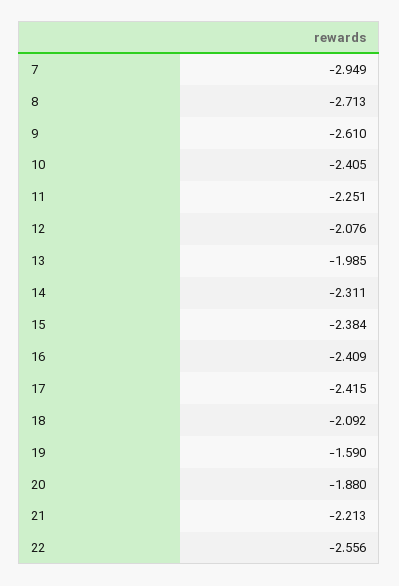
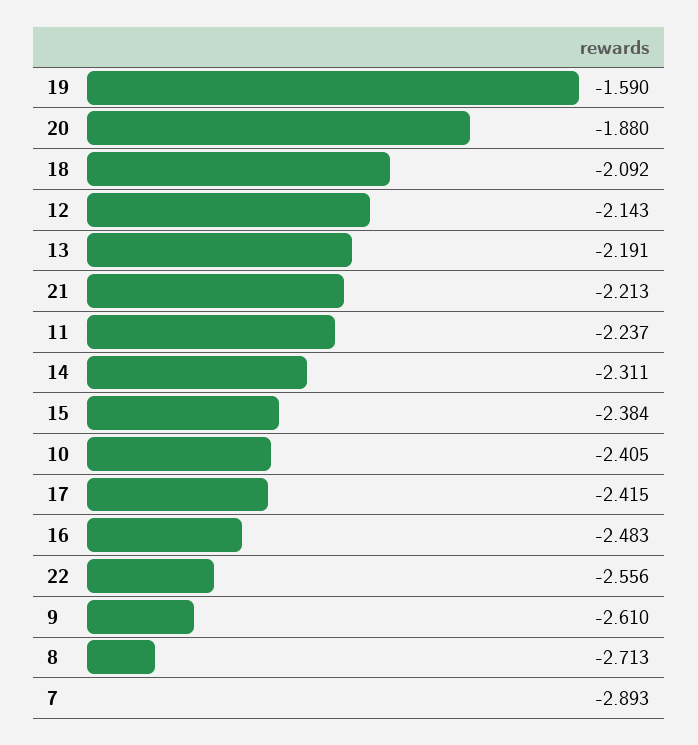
7: -2.949 -> -2.893
11: -2.251 -> -2.237
12: -2.076 -> -2.143
13: -1.985 -> -2.191
16: -2.409 -> -2.483

